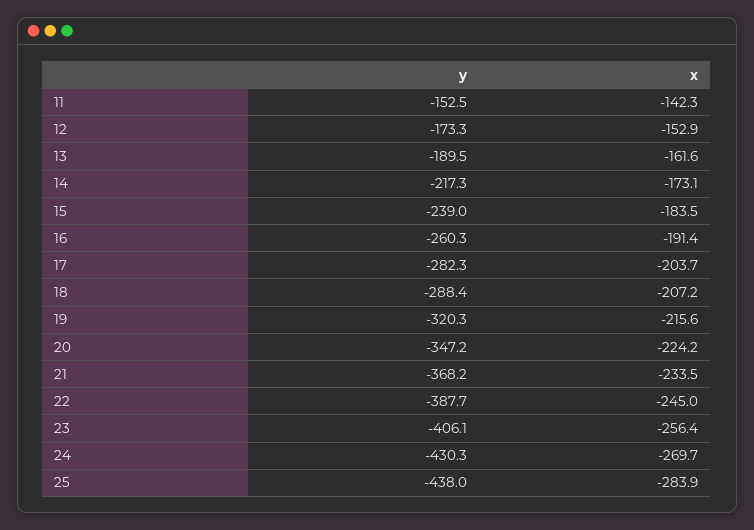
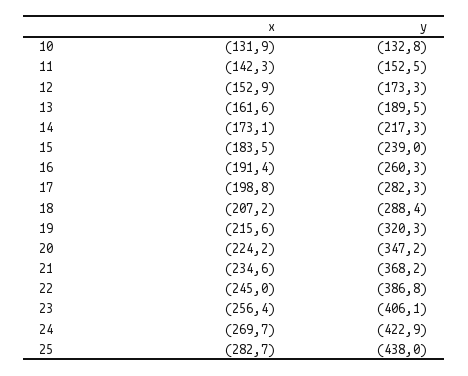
x, 17: -203.7 -> -198.8
x, 21: -233.5 -> -234.6
y, 22: -387.7 -> -386.8
y, 24: -430.3 -> -422.9
x, 25: -283.9 -> -282.7
x, 10: none -> -131.9
y, 10: none -> -132.8

